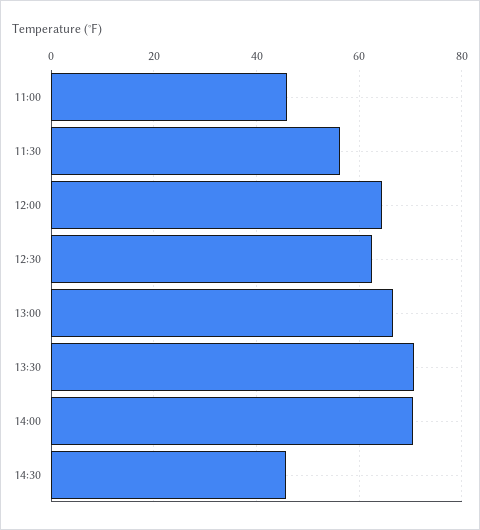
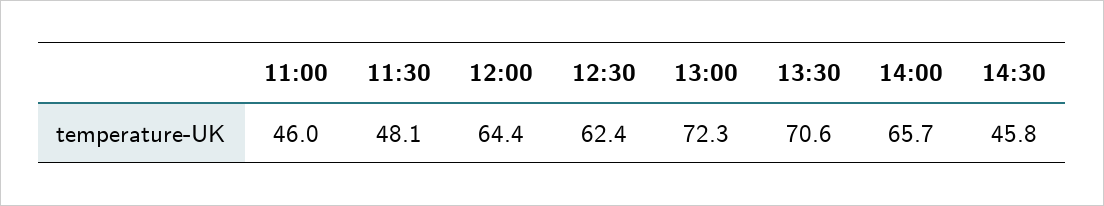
11:30: 56 -> 48.1
13:00: 66 -> 72.3
14:00: 70 -> 65.7

